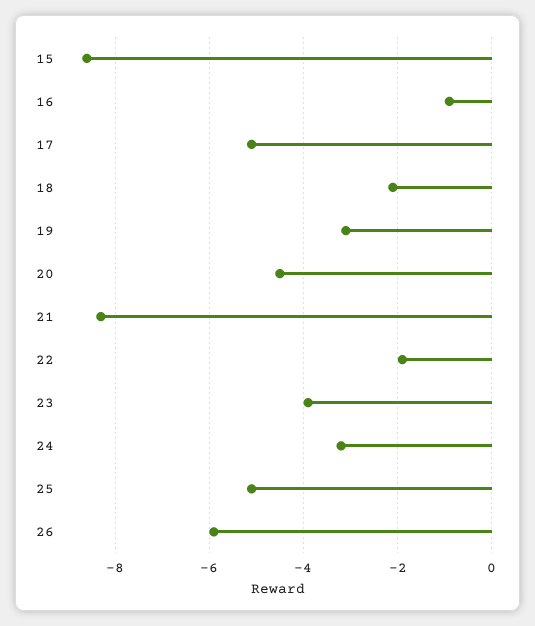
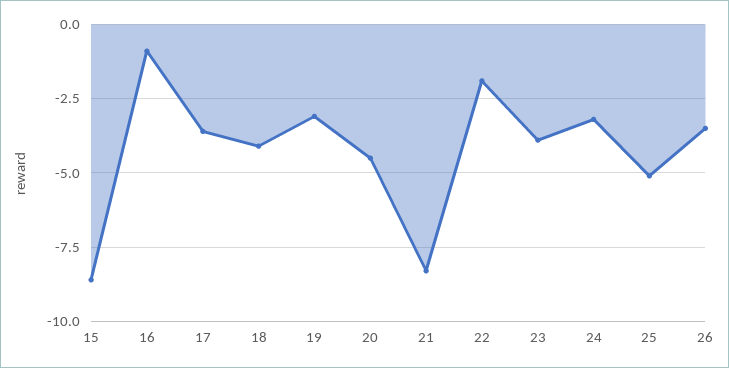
17: -5 -> -3.5
18: -2 -> -4
26: -6 -> -3.5

